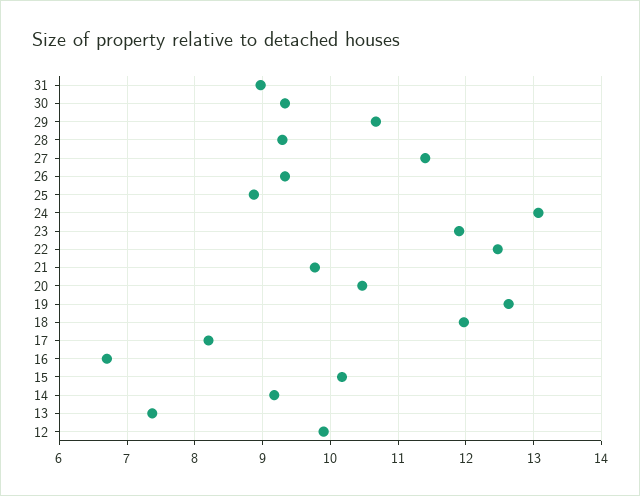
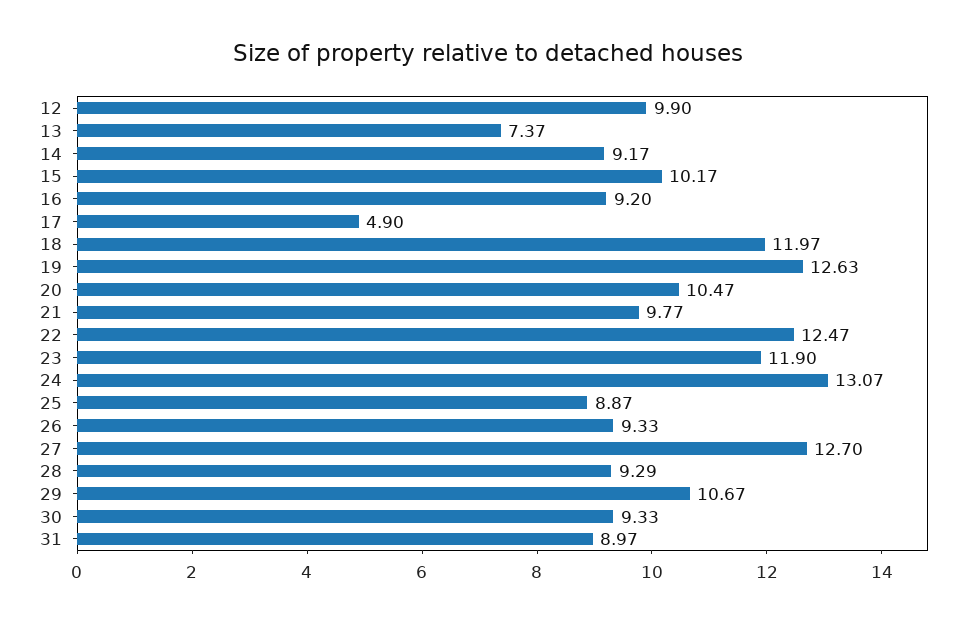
27: 11.4 -> 12.7
17: 8.2 -> 4.9
16: 6.7 -> 9.2

